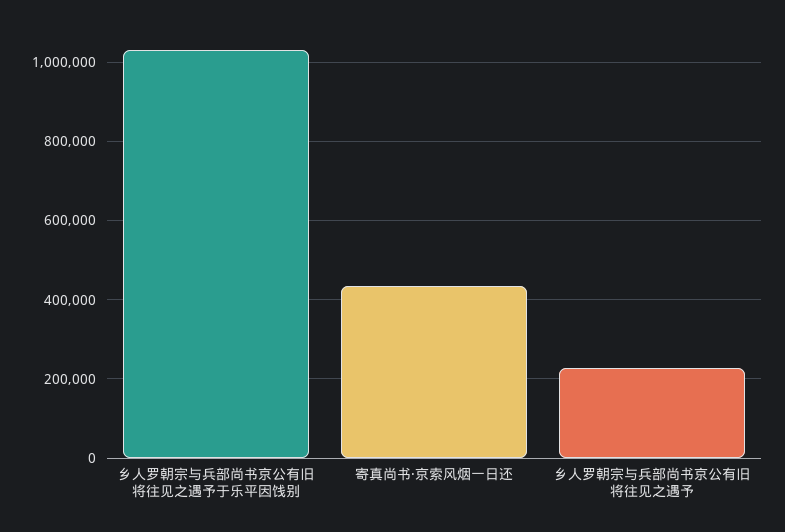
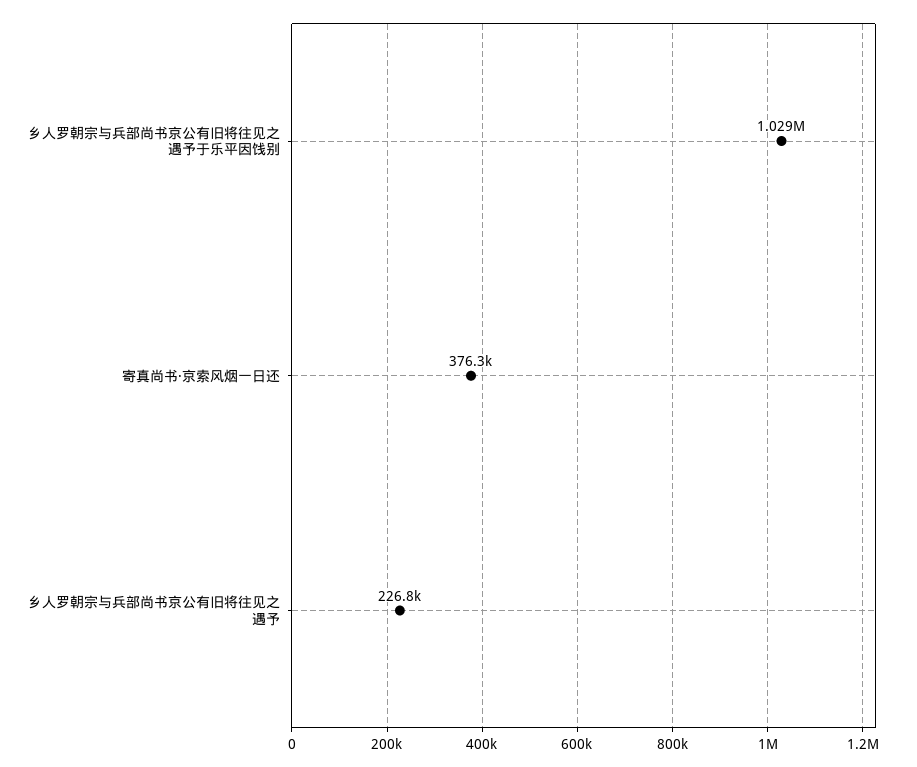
寄真尚书·京索风烟一日还: 440000 -> 376300

